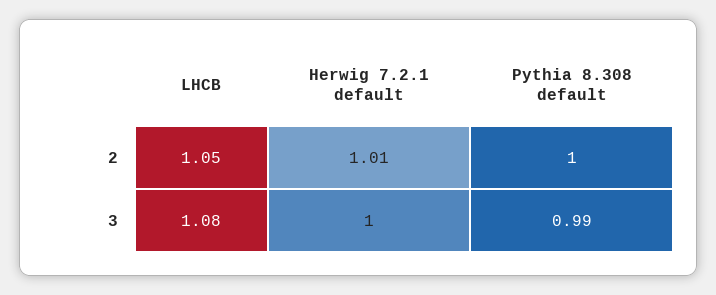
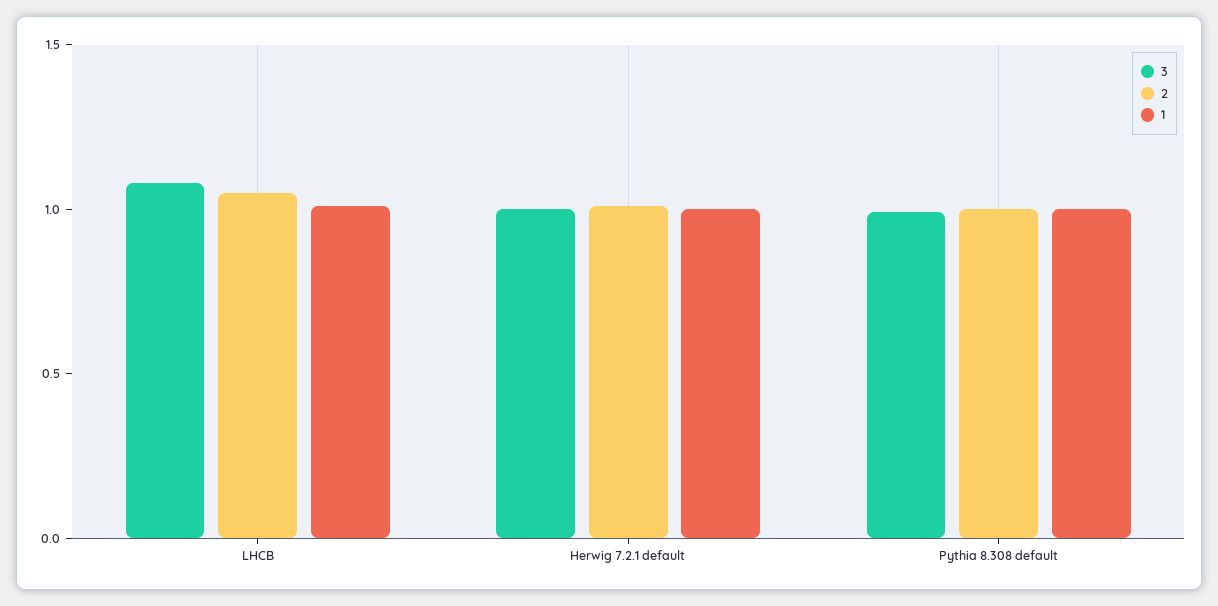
1, LHCB: none -> 1
1, Herwig 7.2.1 default: none -> 1
1, Pythia 8.308 default: none -> 1

